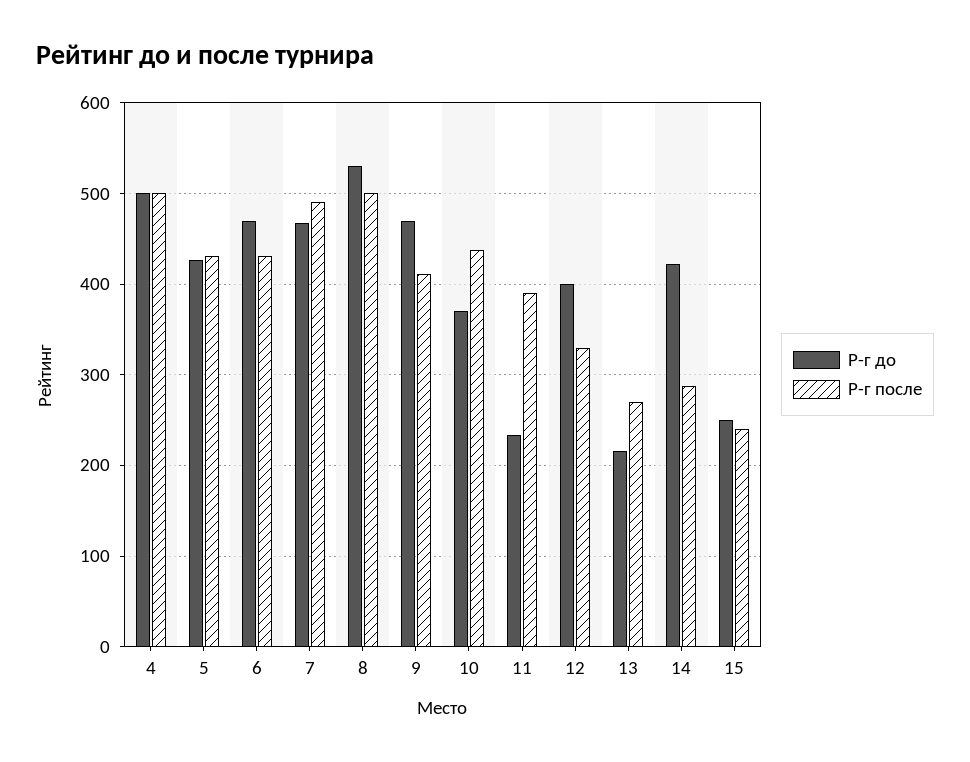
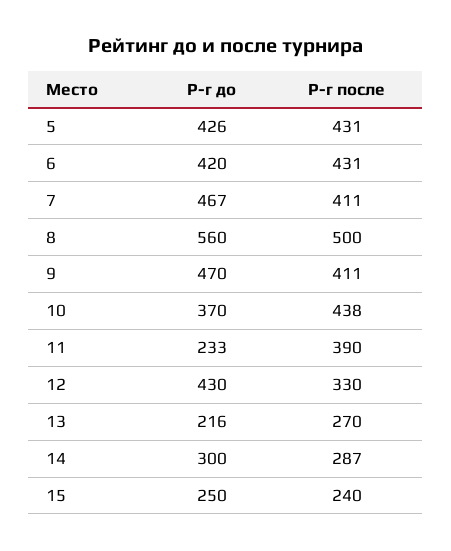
Р-г до, 4: 500 -> none
Р-г после, 4: 500 -> none
Р-г до, 6: 470 -> 420
Р-г после, 7: 490 -> 411
Р-г до, 8: 530 -> 560
Р-г до, 12: 400 -> 430
Р-г до, 14: 420 -> 300

